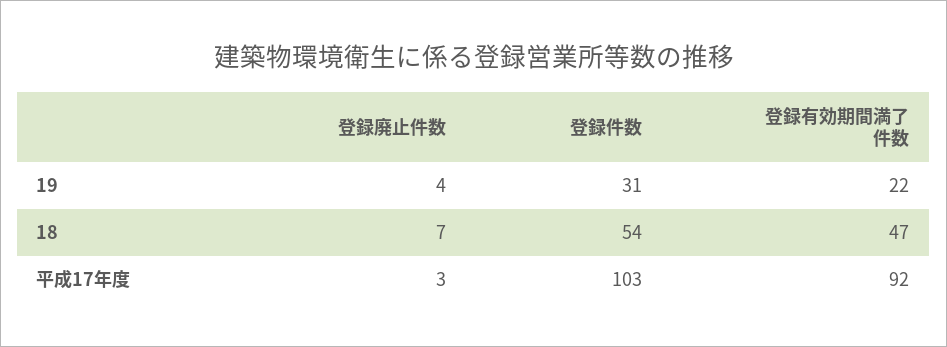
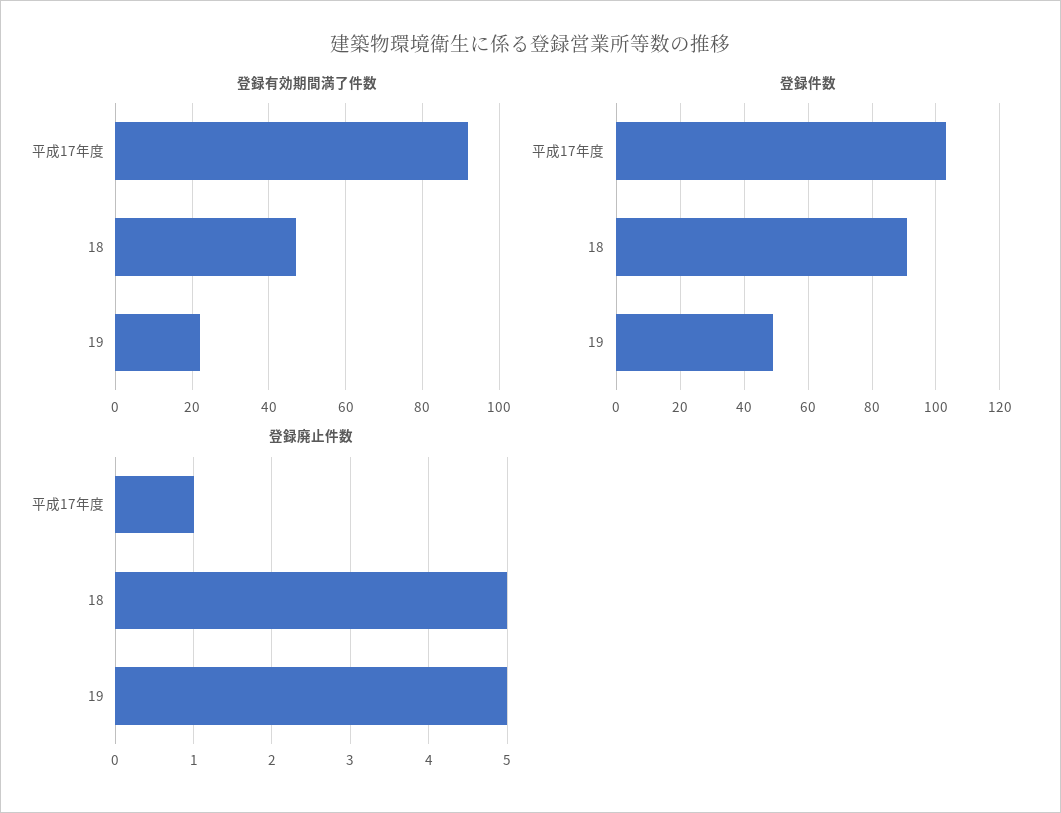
登録廃止件数, 19: 4 -> 5
登録件数, 19: 31 -> 50
登録廃止件数, 18: 7 -> 5
登録件数, 18: 54 -> 90
登録廃止件数, 平成17年度: 3 -> 1

